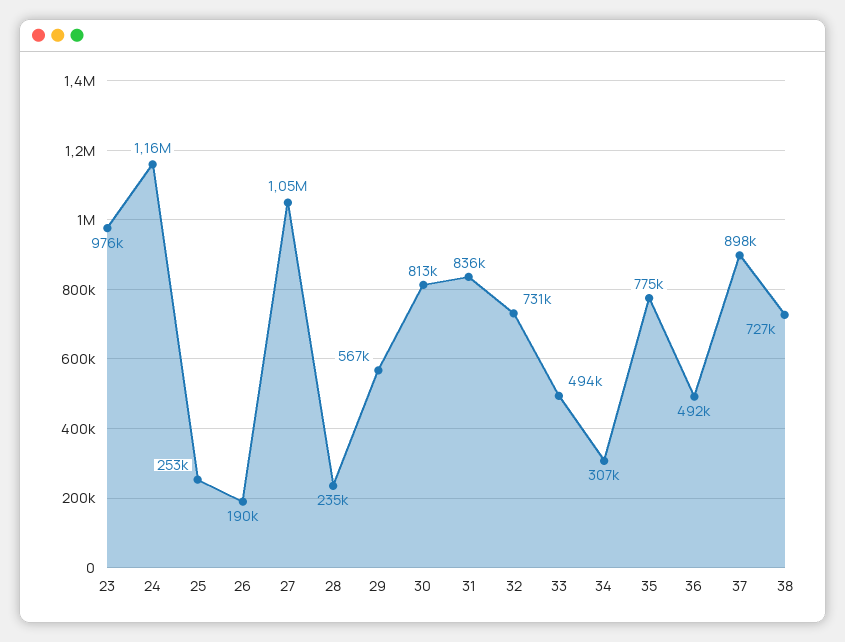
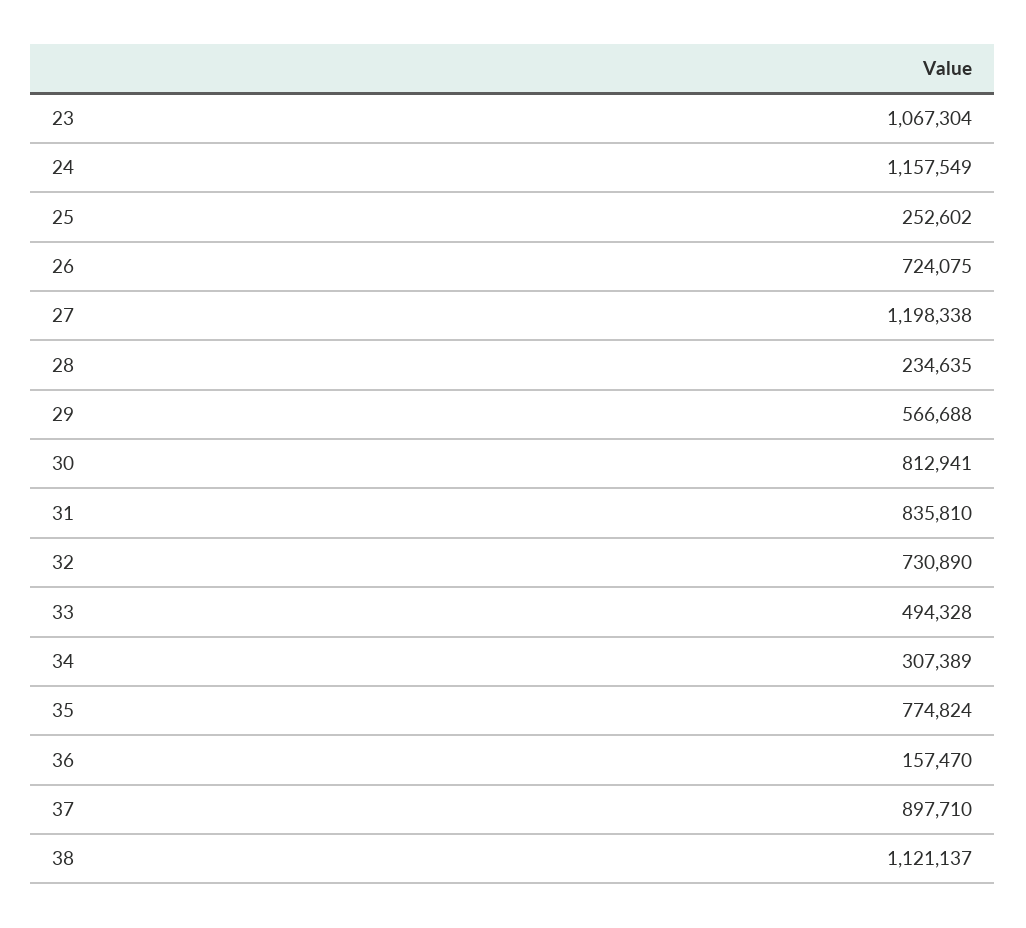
23: 976000 -> 1067304
26: 190000 -> 724075
27: 1050000 -> 1198338
36: 492000 -> 157470
38: 727000 -> 1121137

